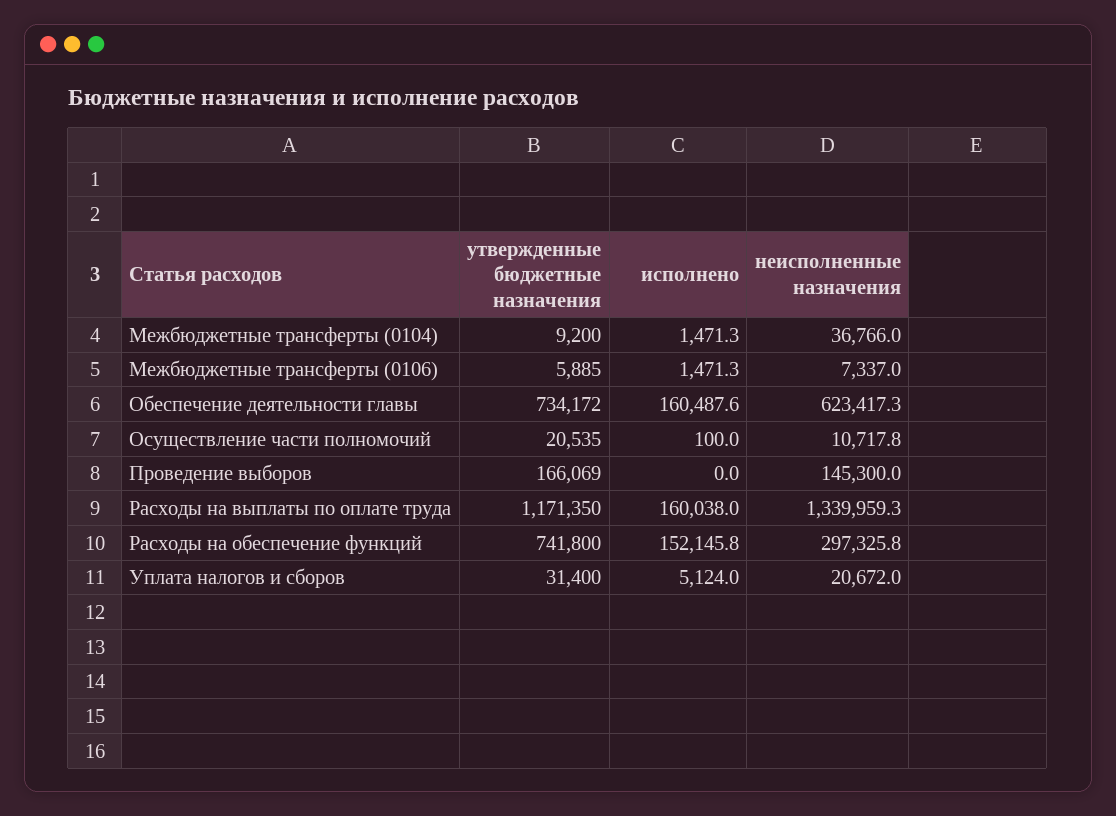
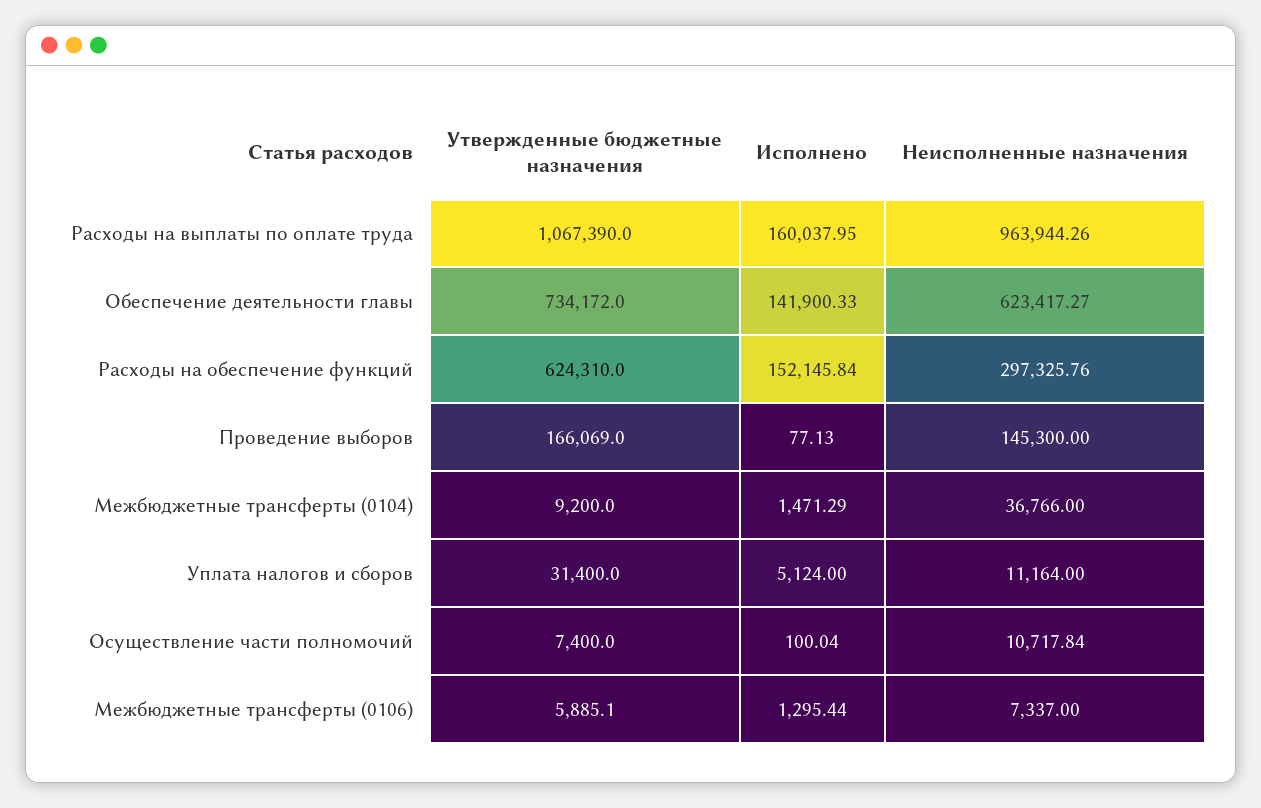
исполнено, Межбюджетные трансферты (0106): 1471.3 -> 1295.44
исполнено, Обеспечение деятельности главы: 160487.6 -> 141900.33
утвержденные бюджетные назначения, Осуществление части полномочий: 20535 -> 7400
исполнено, Проведение выборов: 0 -> 77.13
утвержденные бюджетные назначения, Расходы на выплаты по оплате труда: 1171350 -> 1067390
неисполненные назначения, Расходы на выплаты по оплате труда: 1339959.3 -> 963944.26
утвержденные бюджетные назначения, Расходы на обеспечение функций: 741800 -> 624310
неисполненные назначения, Уплата налогов и сборов: 20672 -> 11164

